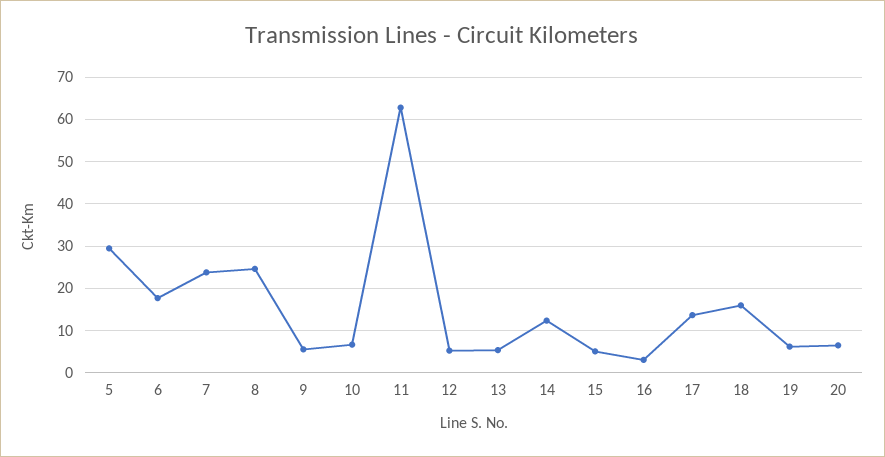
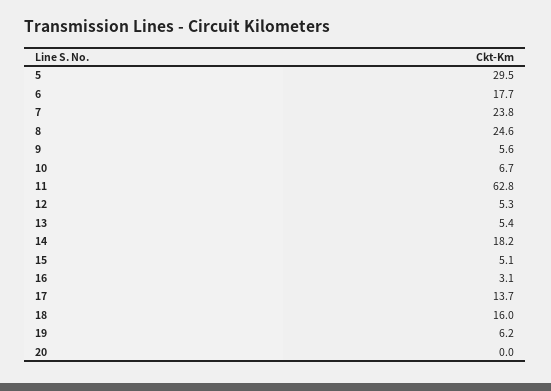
14: 12 -> 18.2
20: 6 -> 0

